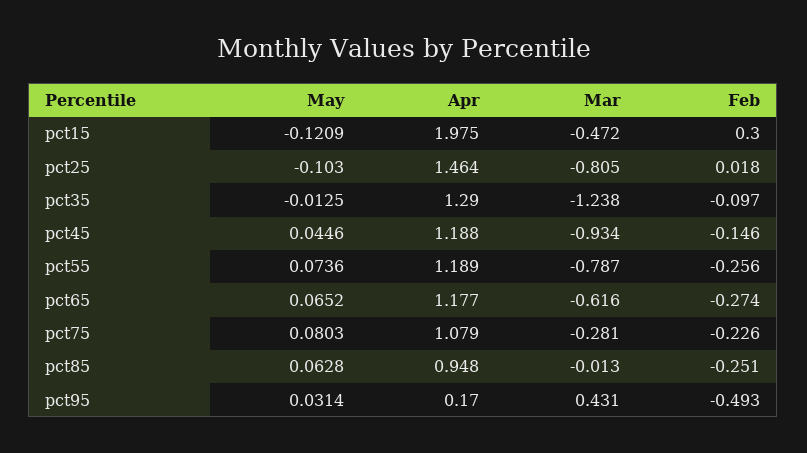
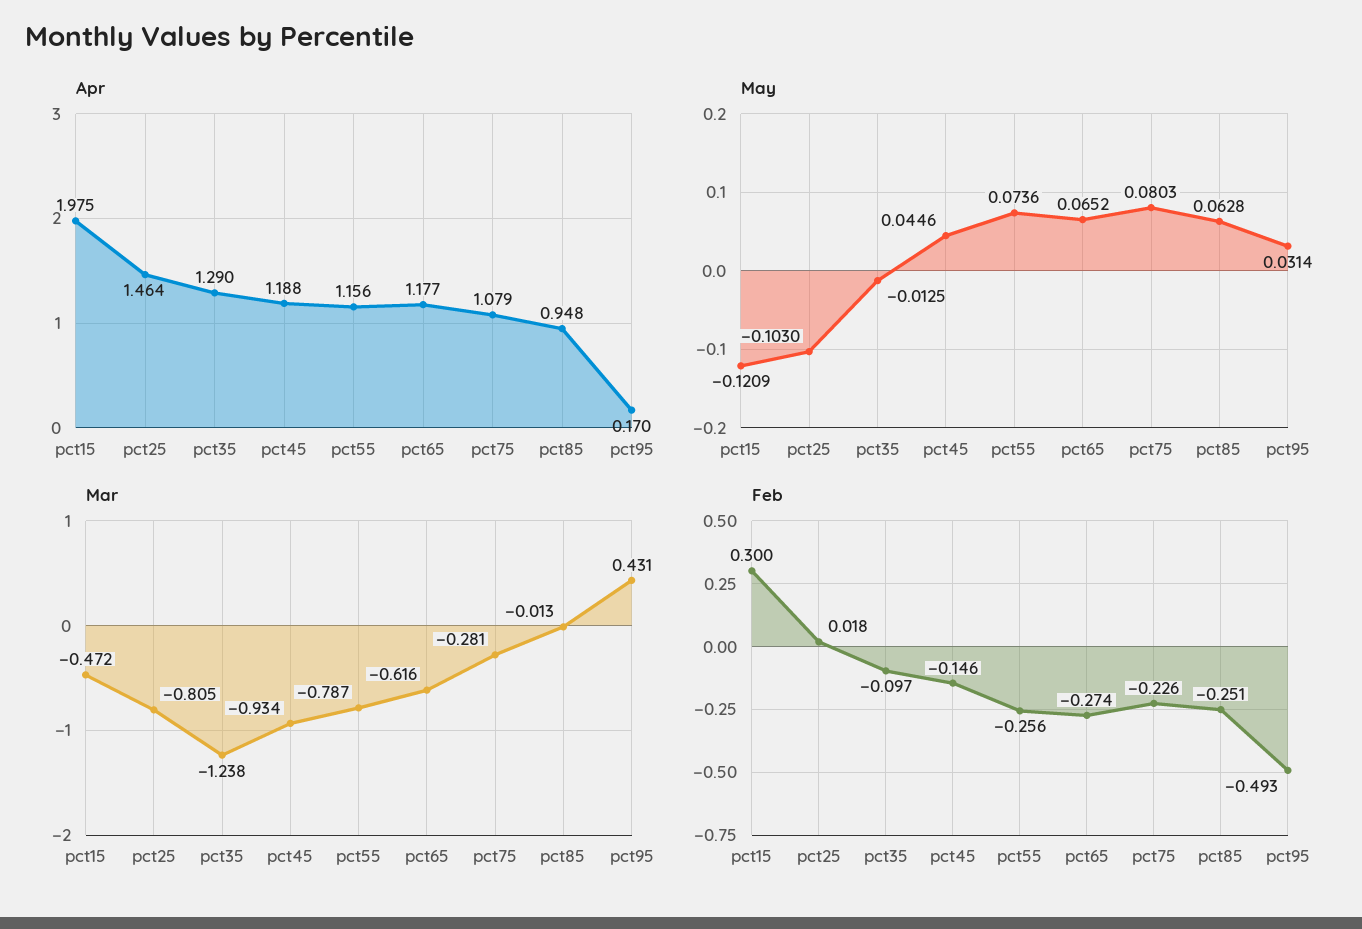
Apr, pct55: 1.189 -> 1.156

